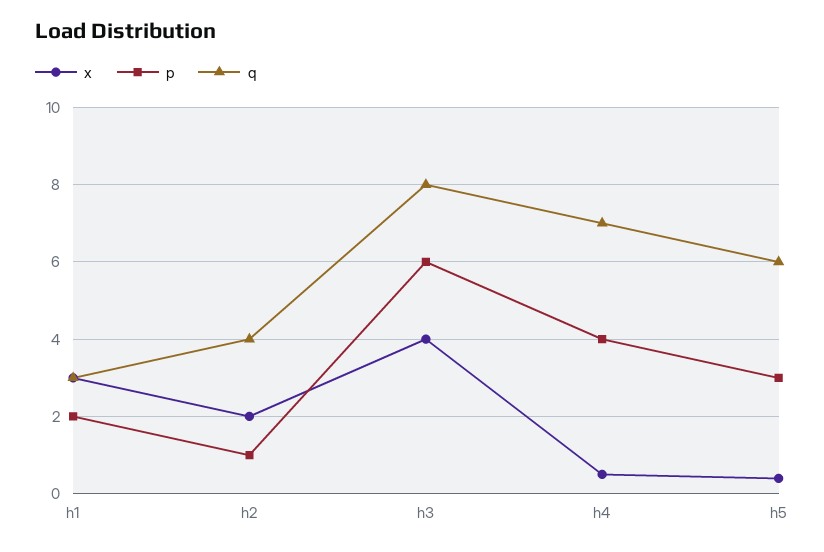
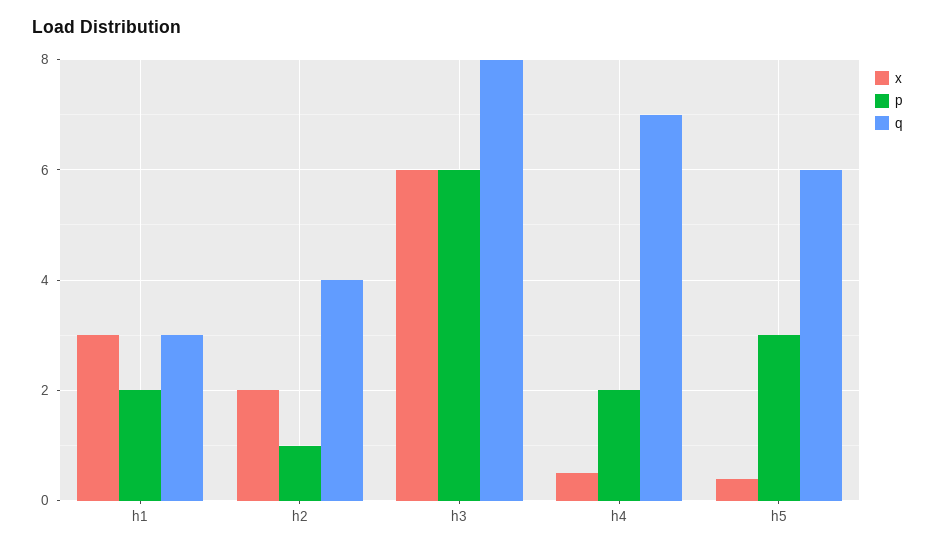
x, h3: 4 -> 6
p, h4: 4 -> 2

